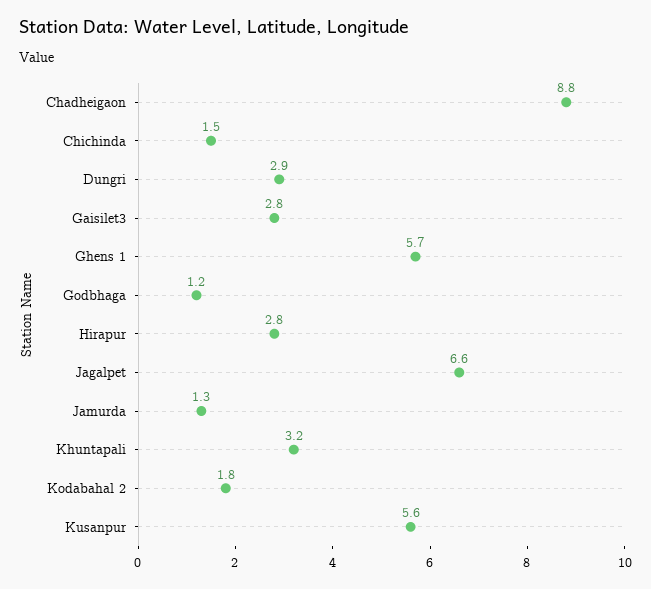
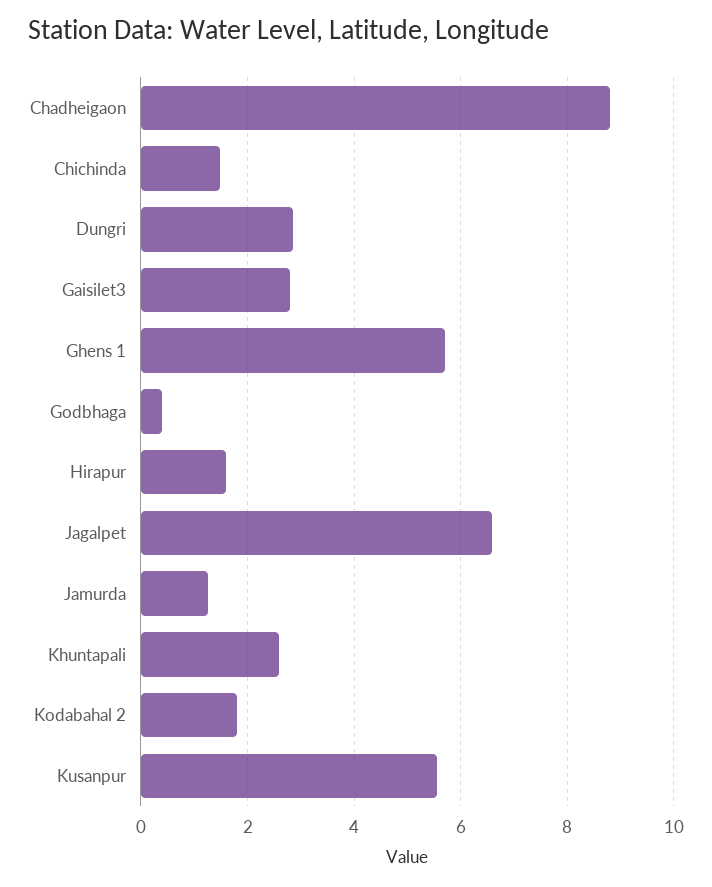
Godbhaga: 1.2 -> 0.4
Hirapur: 2.8 -> 1.6
Khuntapali: 3.2 -> 2.6

